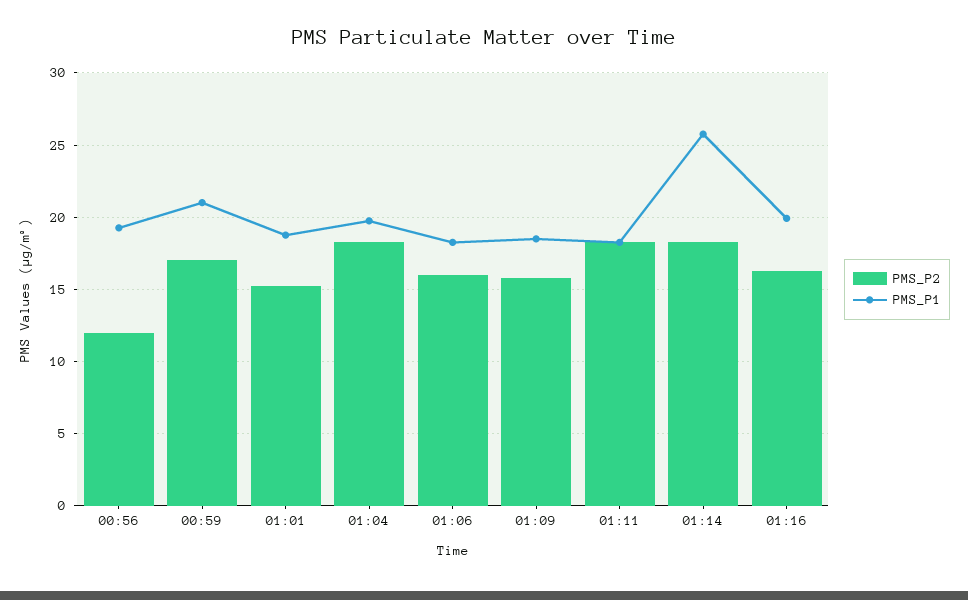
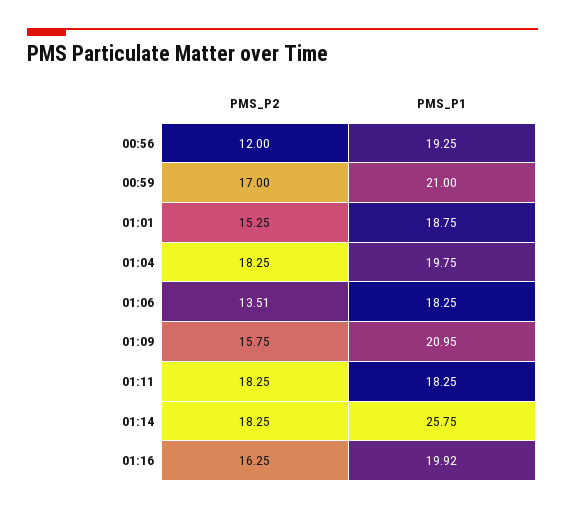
PMS_P2, 01:06: 16 -> 13.51
PMS_P1, 01:09: 18.5 -> 20.95

